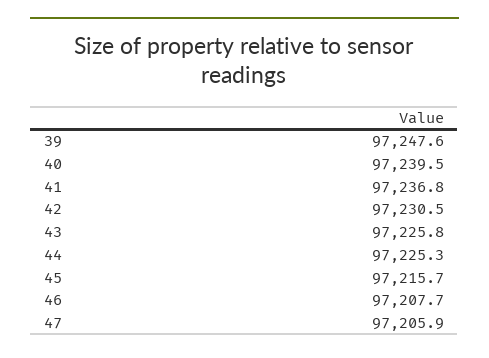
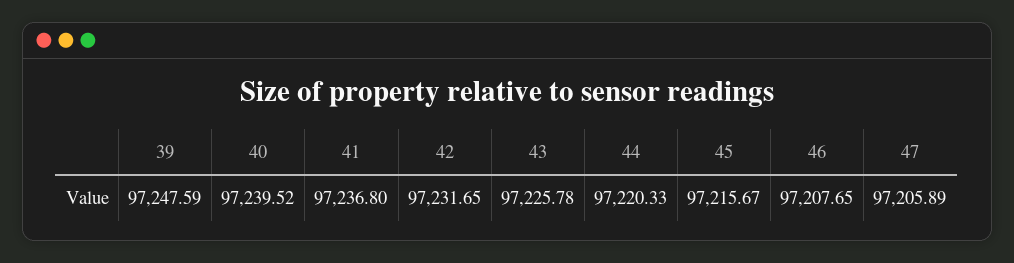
42: 97230.5 -> 97231.65
44: 97225.3 -> 97220.33

